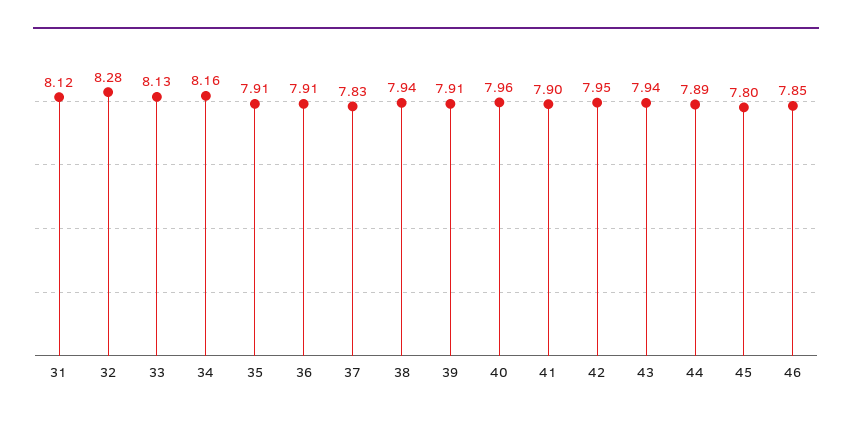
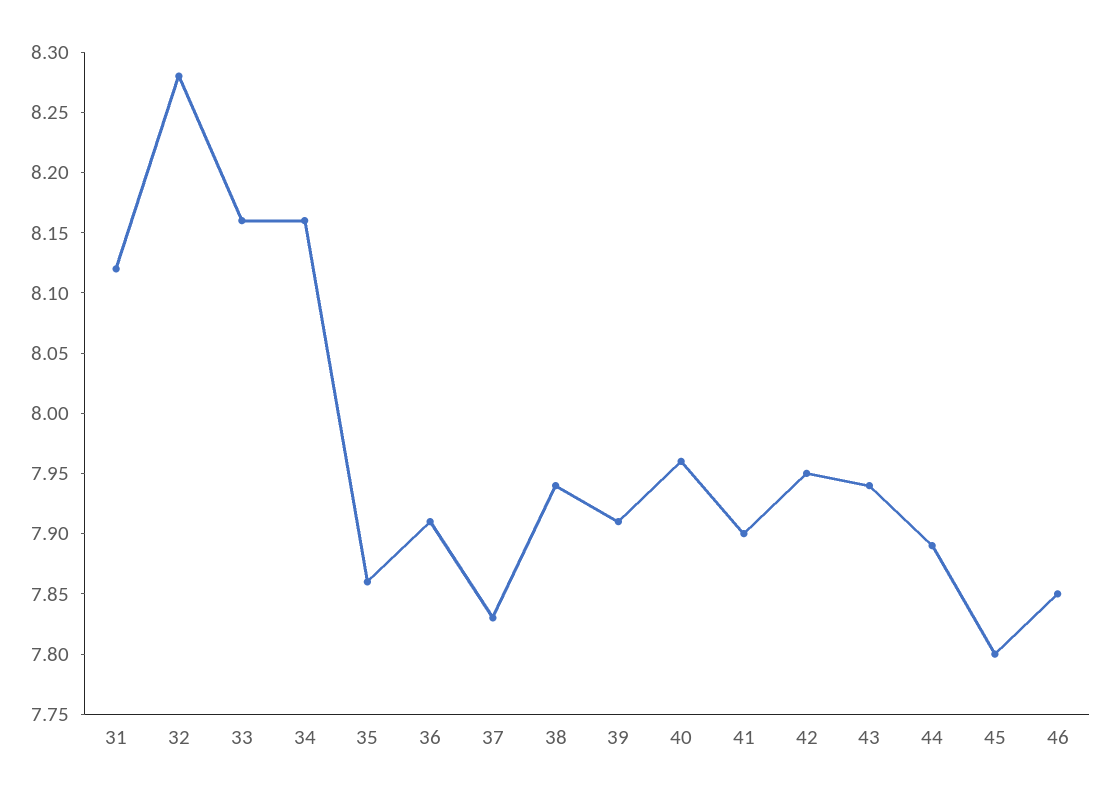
33: 8.13 -> 8.16
35: 7.91 -> 7.86

